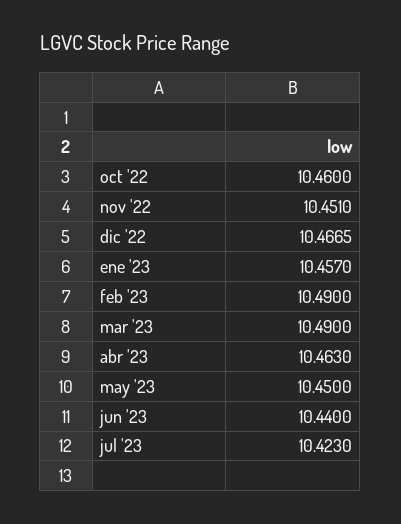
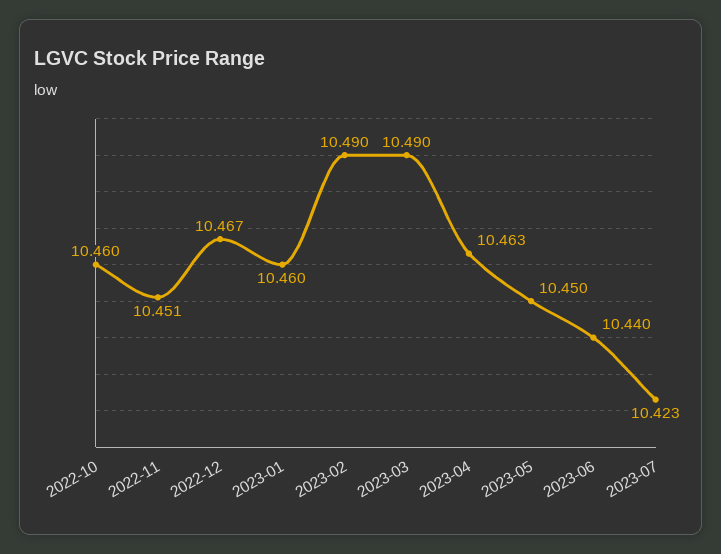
ene '23: 10.457 -> 10.46

